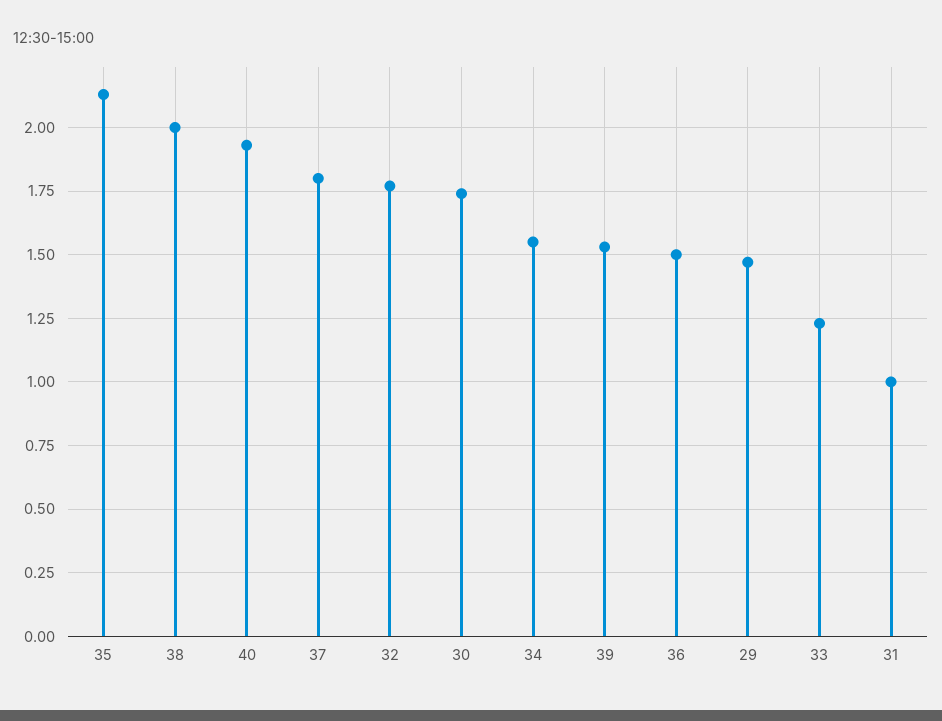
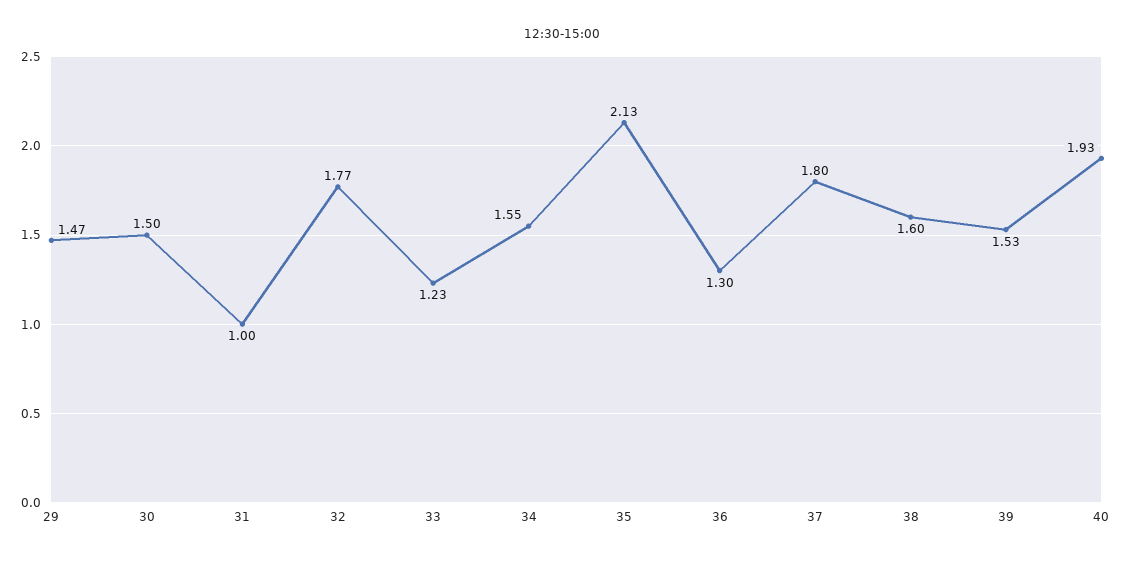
38: 2 -> 1.6
30: 1.75 -> 1.5
36: 1.5 -> 1.3

